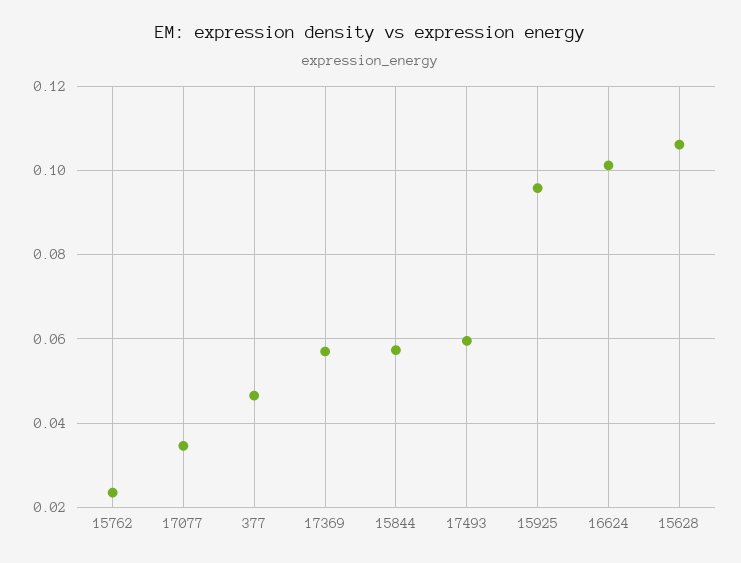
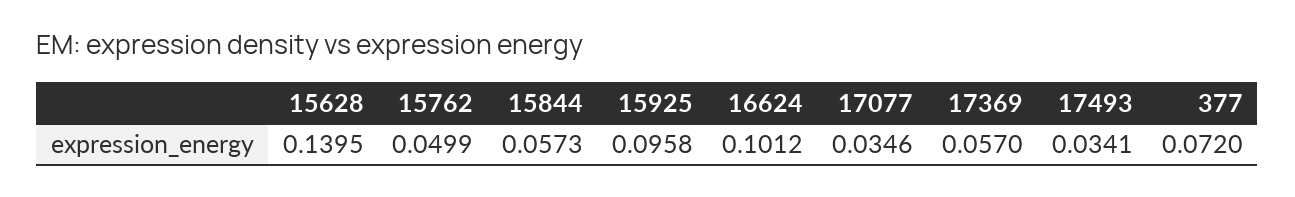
15762: 0.024 -> 0.0499
377: 0.046 -> 0.072
17493: 0.06 -> 0.0341
15628: 0.106 -> 0.1395

